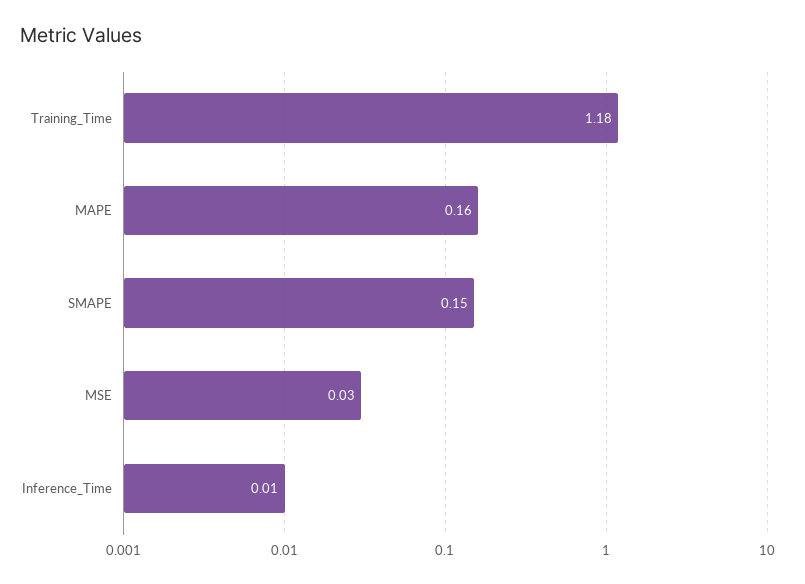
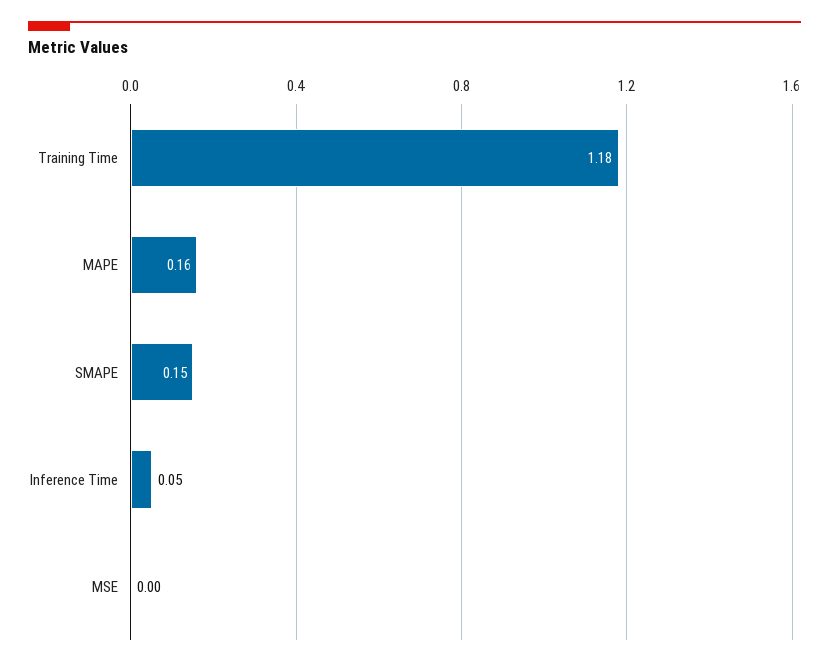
MSE: 0.03 -> 0
Inference_Time: 0.01 -> 0.05

